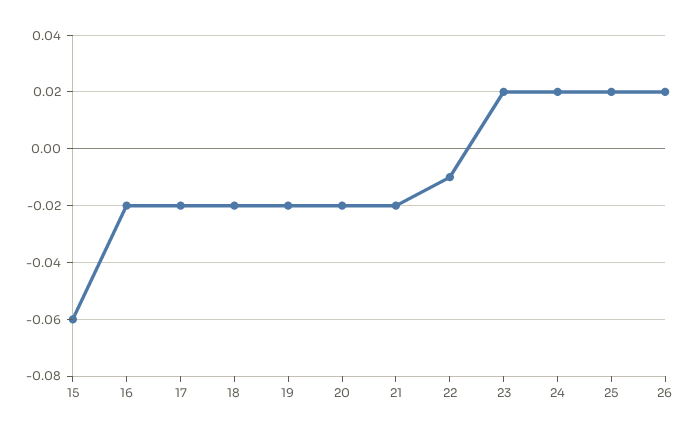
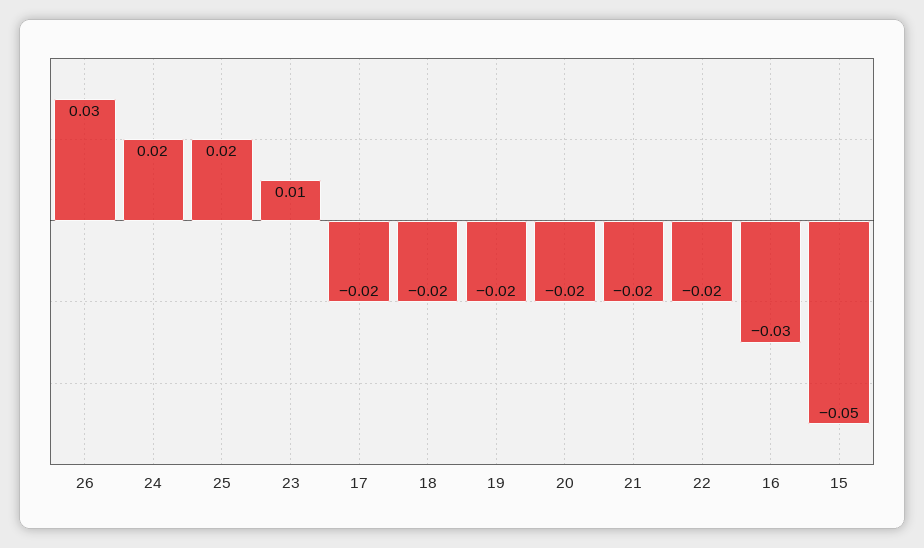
15: -0.06 -> -0.05
16: -0.02 -> -0.03
22: -0.01 -> -0.02
23: 0.02 -> 0.01
26: 0.02 -> 0.03

